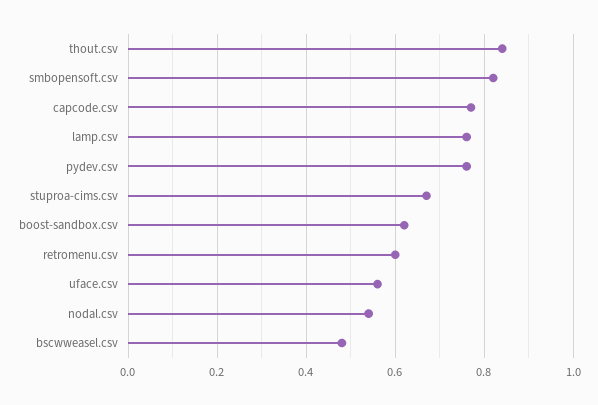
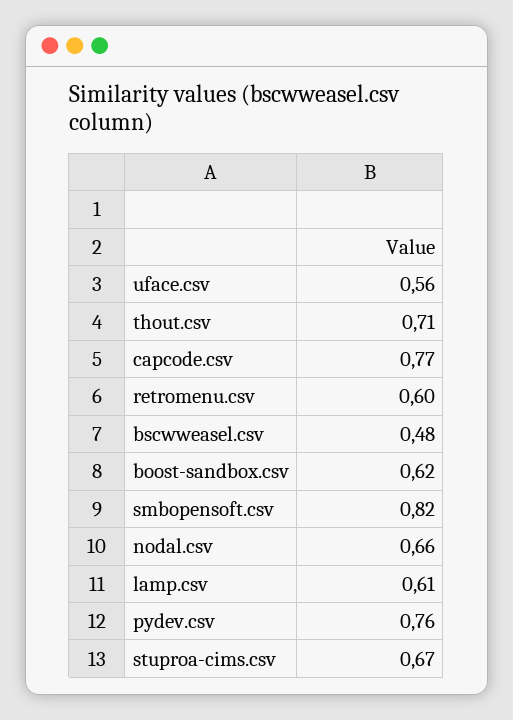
thout.csv: 0.85 -> 0.71
lamp.csv: 0.75 -> 0.61
nodal.csv: 0.55 -> 0.66

